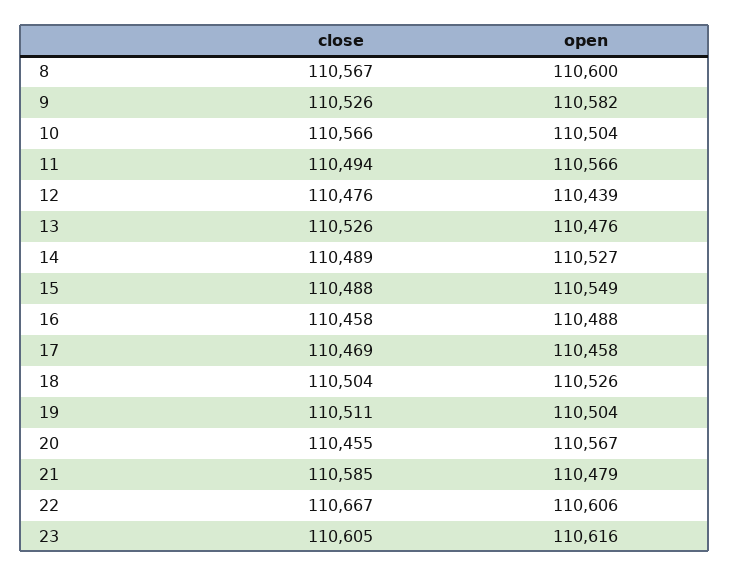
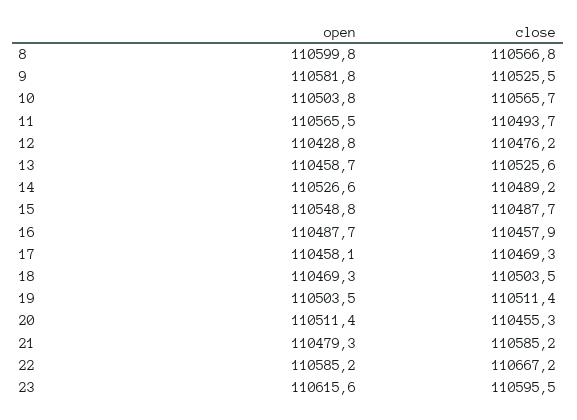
open, 12: 110439 -> 110428.8
open, 13: 110476 -> 110458.7
open, 18: 110526 -> 110469.3
open, 20: 110567 -> 110511.4
open, 22: 110606 -> 110585.2
close, 23: 110605 -> 110595.5

